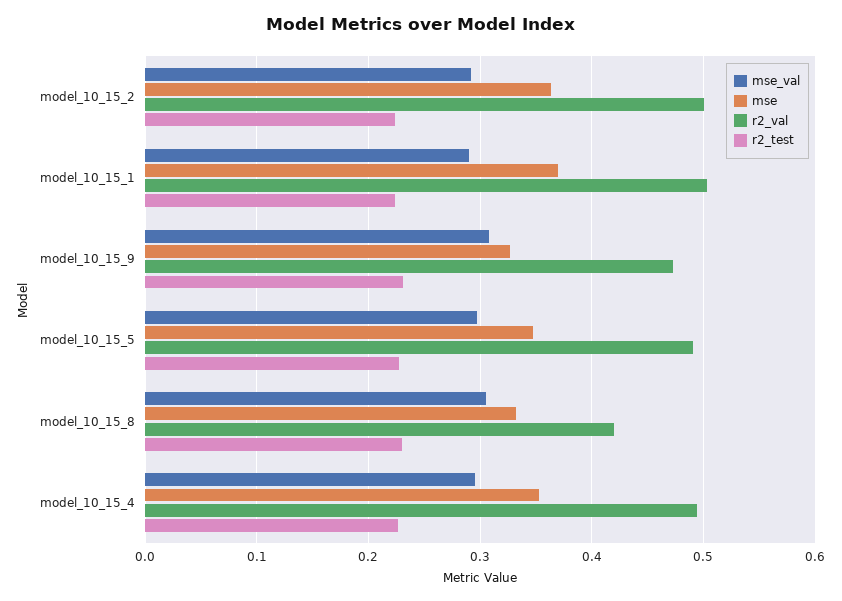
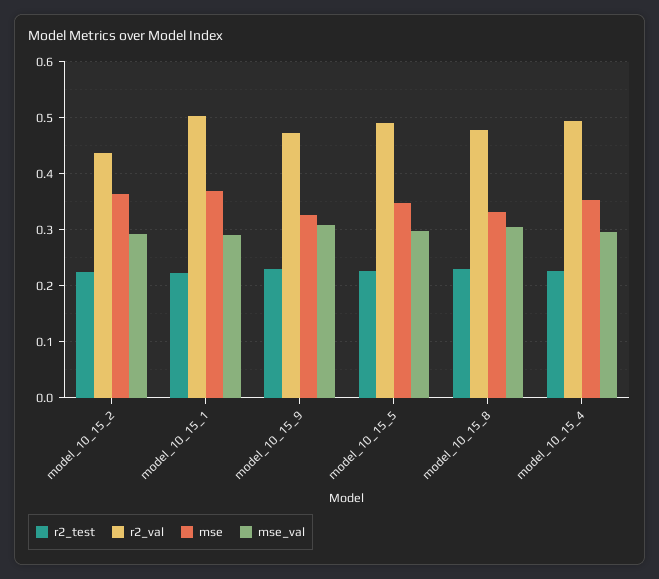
r2_val, model_10_15_2: 0.5 -> 0.44
r2_val, model_10_15_8: 0.42 -> 0.48

